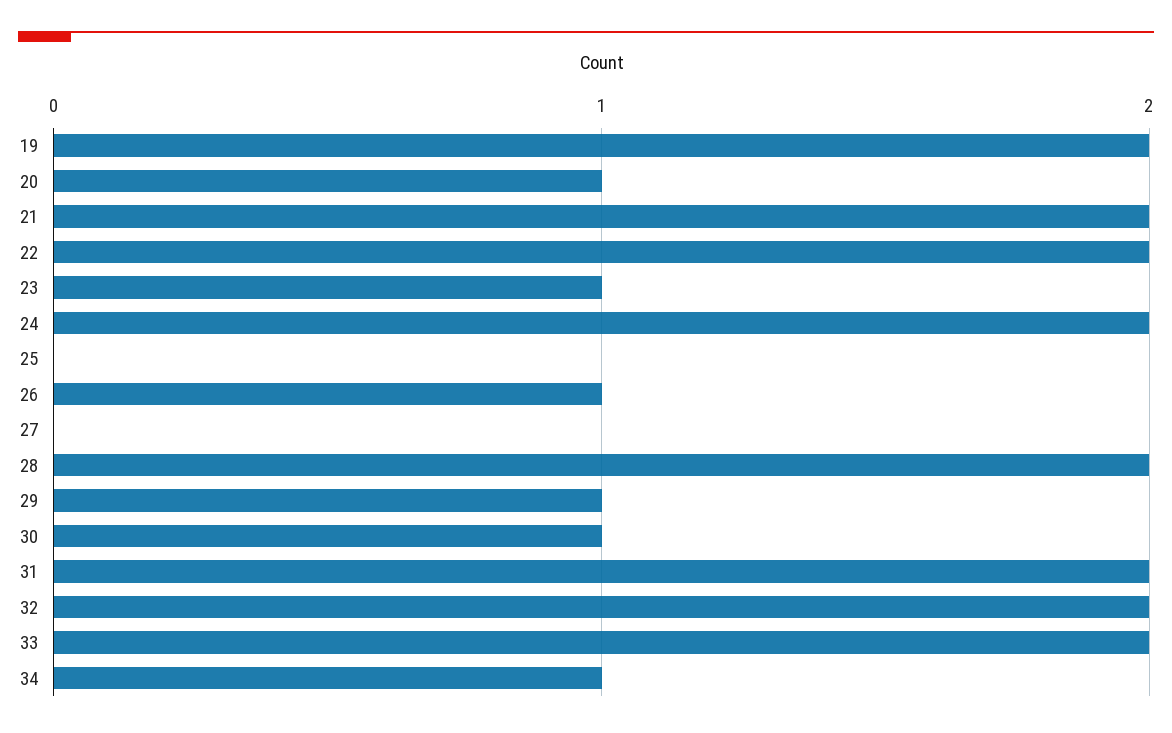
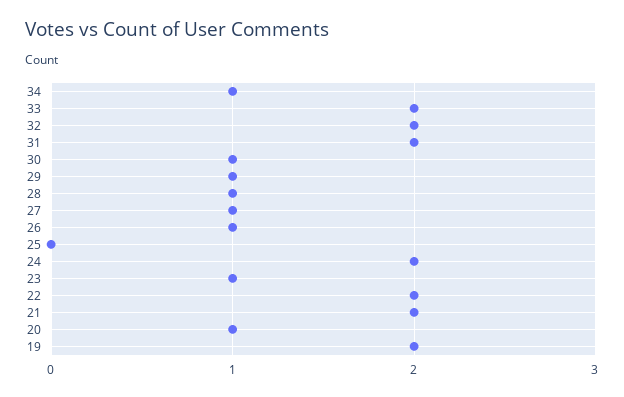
27: 0 -> 1
28: 2 -> 1

